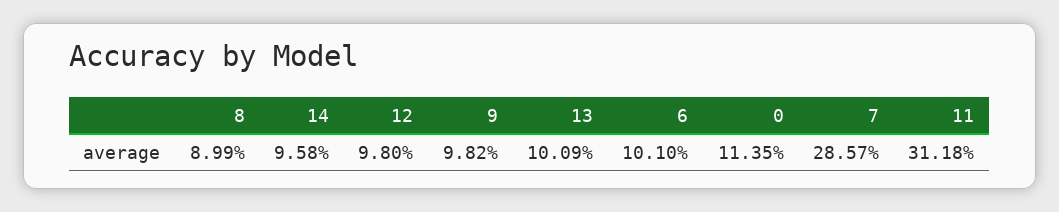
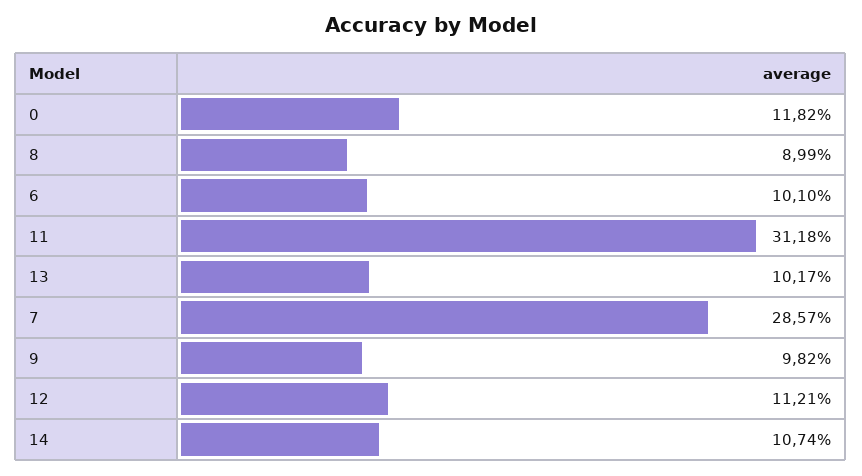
14: 9.58 -> 10.74
12: 9.8 -> 11.21
13: 10.09 -> 10.17
0: 11.35 -> 11.82

